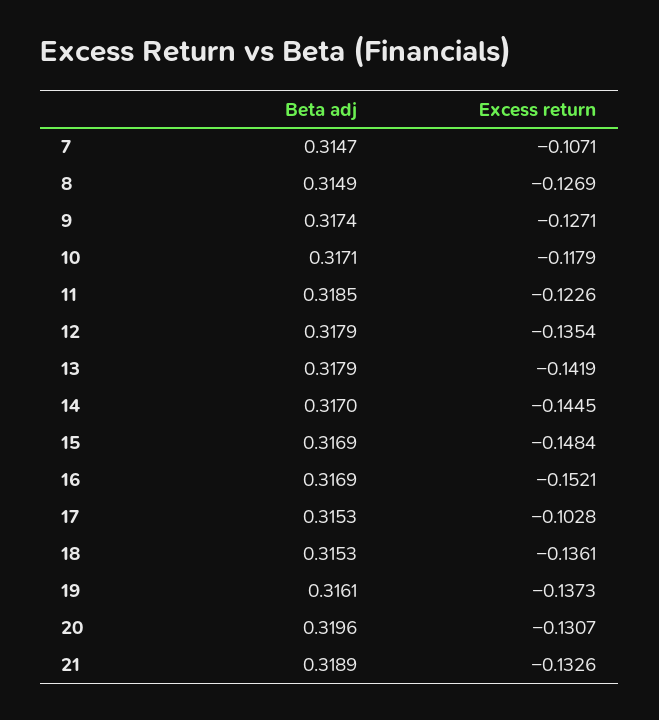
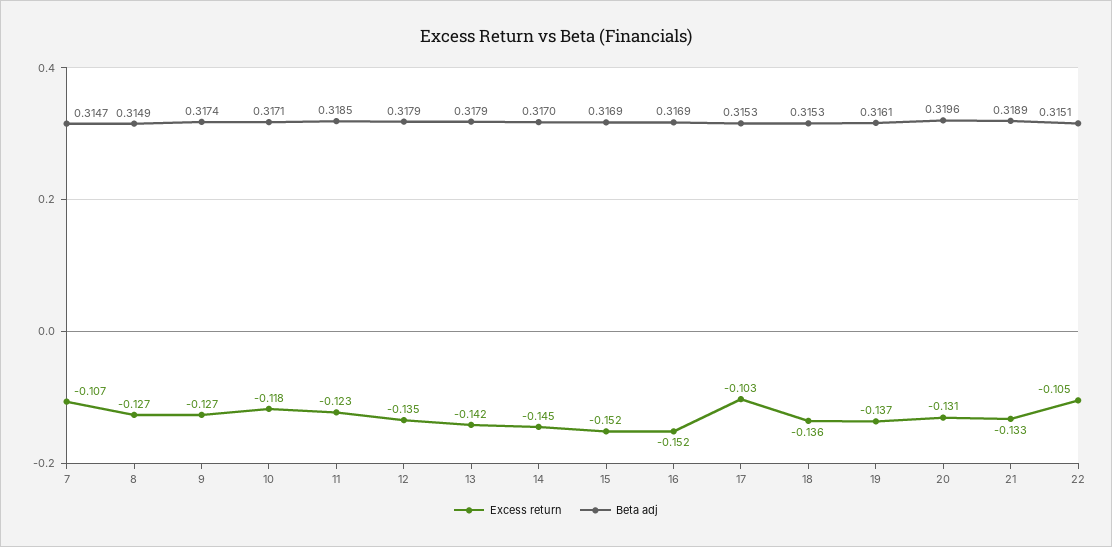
Excess return, 15: -0.1484 -> -0.152
Excess return, 22: none -> -0.105
Beta adj, 22: none -> 0.3151

